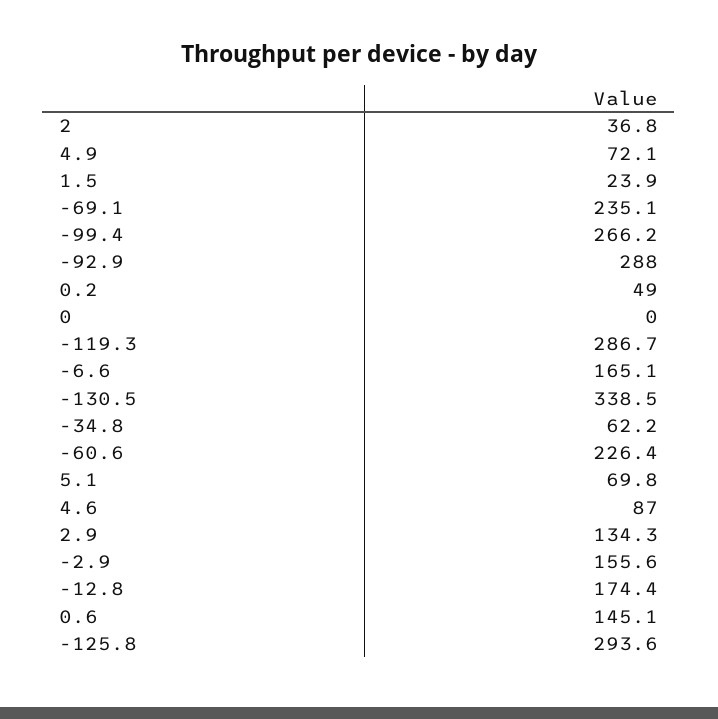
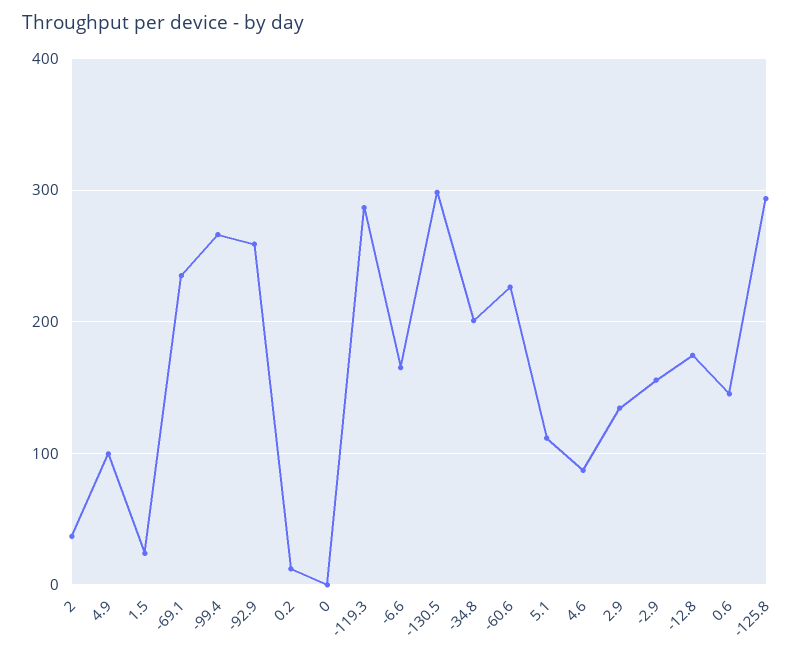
4.9: 72.1 -> 100
-92.9: 288 -> 260
0.2: 49 -> 10
-130.5: 338.5 -> 300
-34.8: 62.2 -> 200
5.1: 69.8 -> 110

